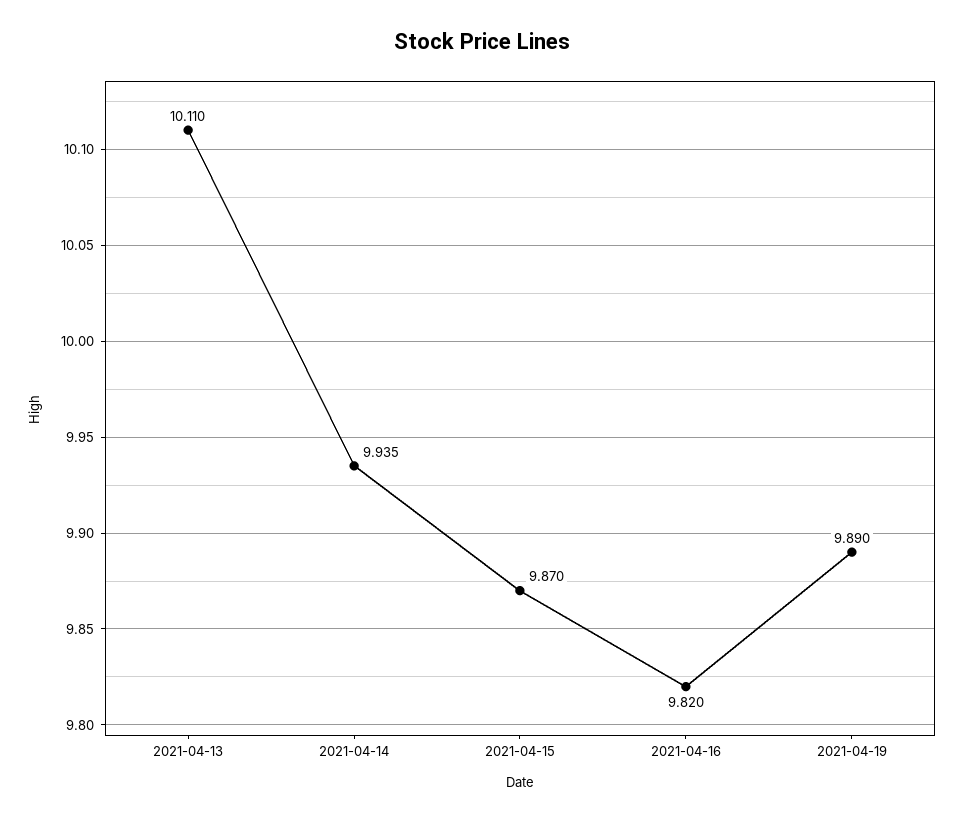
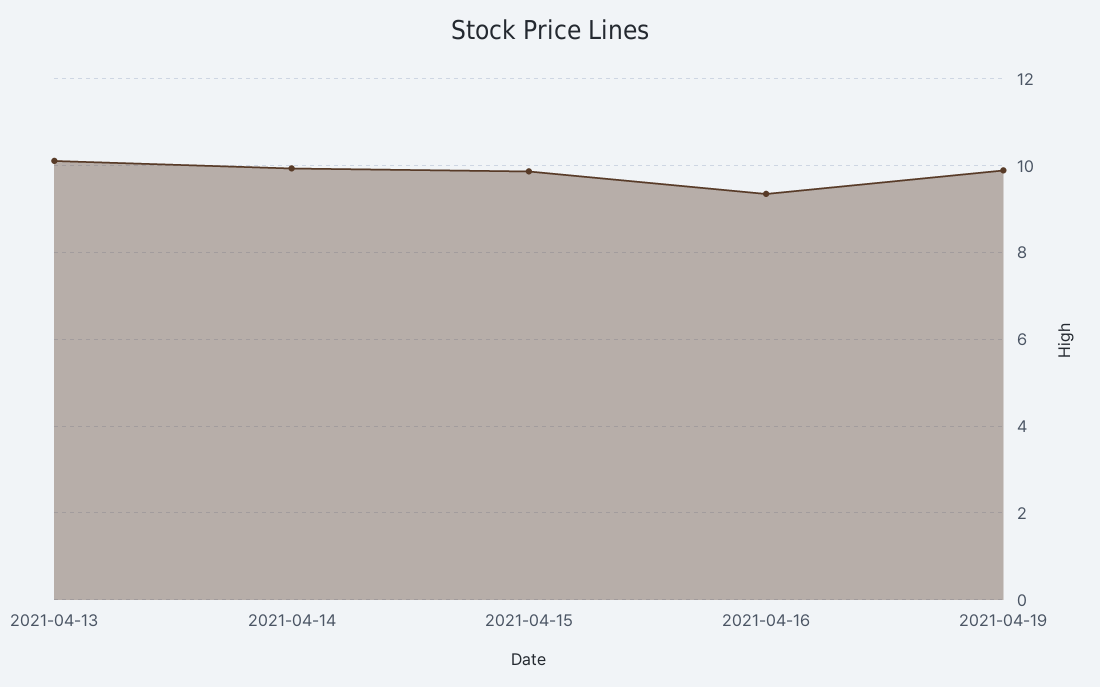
2021-04-16: 9.82 -> 9.4

